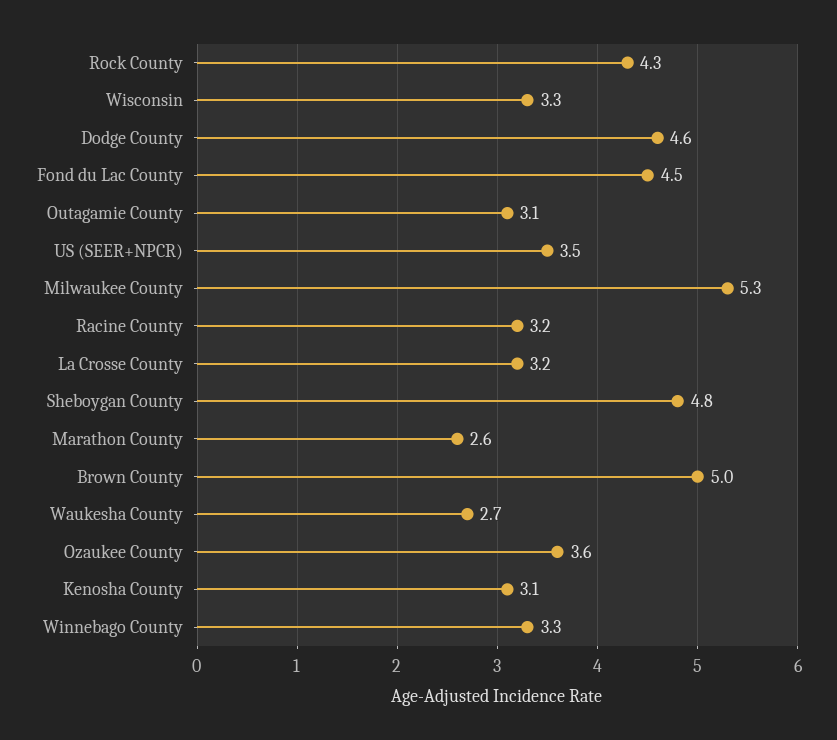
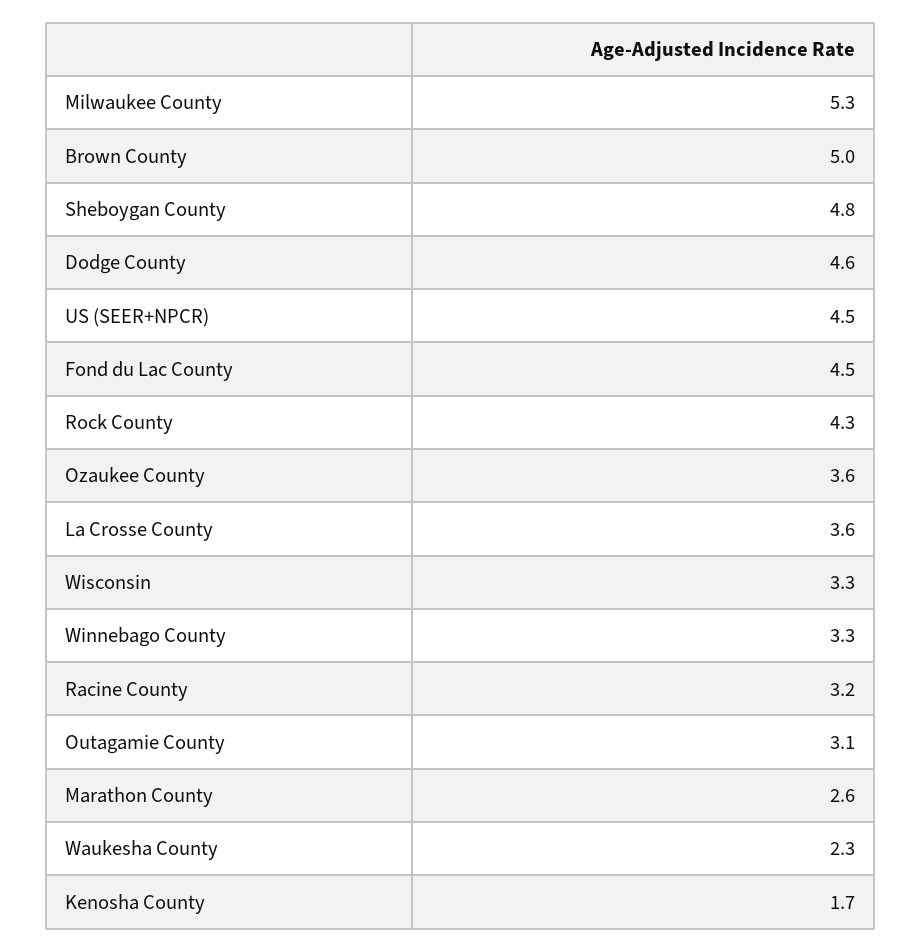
US (SEER+NPCR): 3.5 -> 4.5
La Crosse County: 3.2 -> 3.6
Waukesha County: 2.7 -> 2.3
Kenosha County: 3.1 -> 1.7

